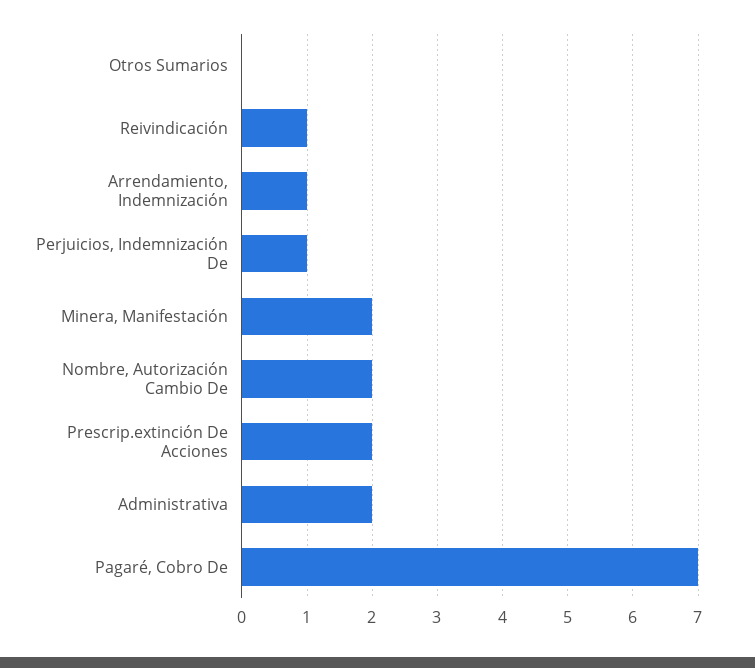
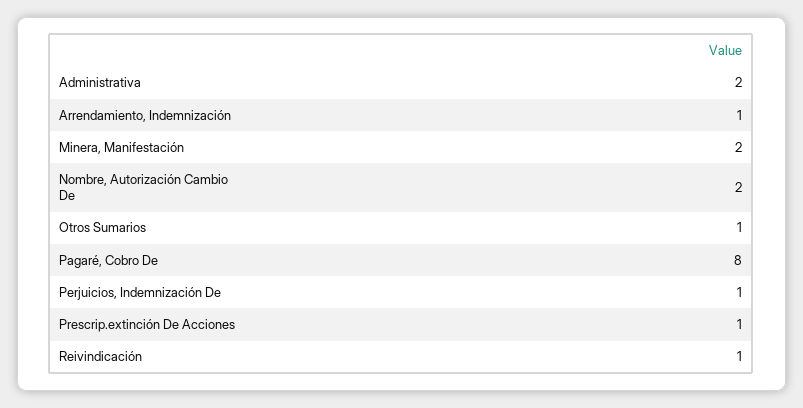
Otros Sumarios: 0 -> 1
Prescrip.extinción De Acciones: 2 -> 1
Pagaré, Cobro De: 7 -> 8

